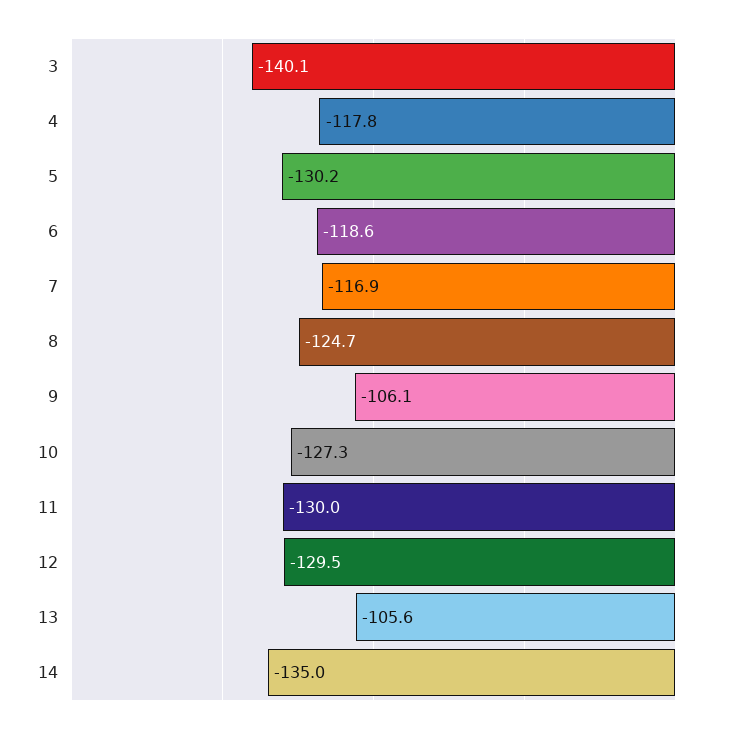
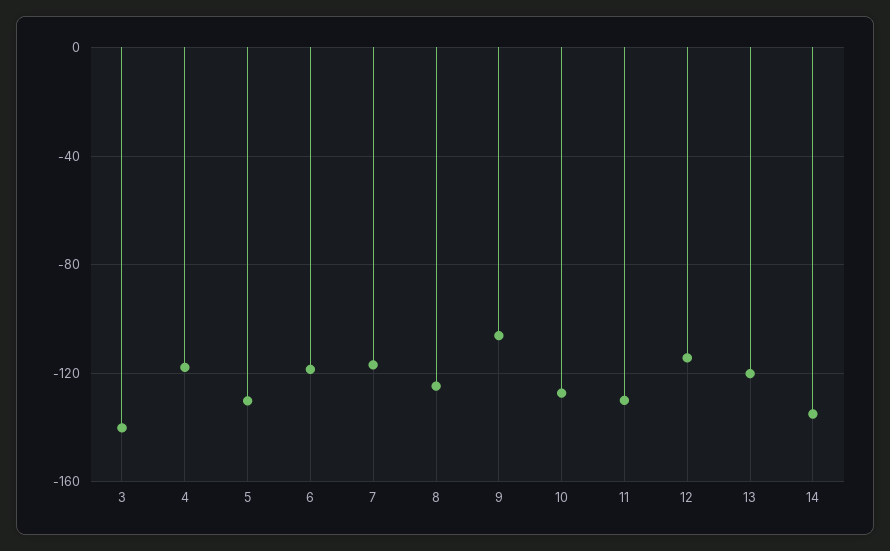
12: -129.5 -> -115
13: -105.6 -> -120

